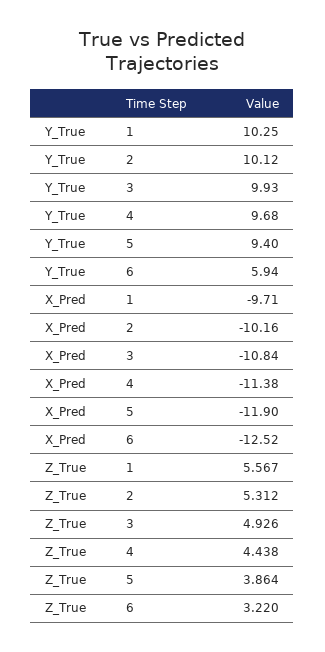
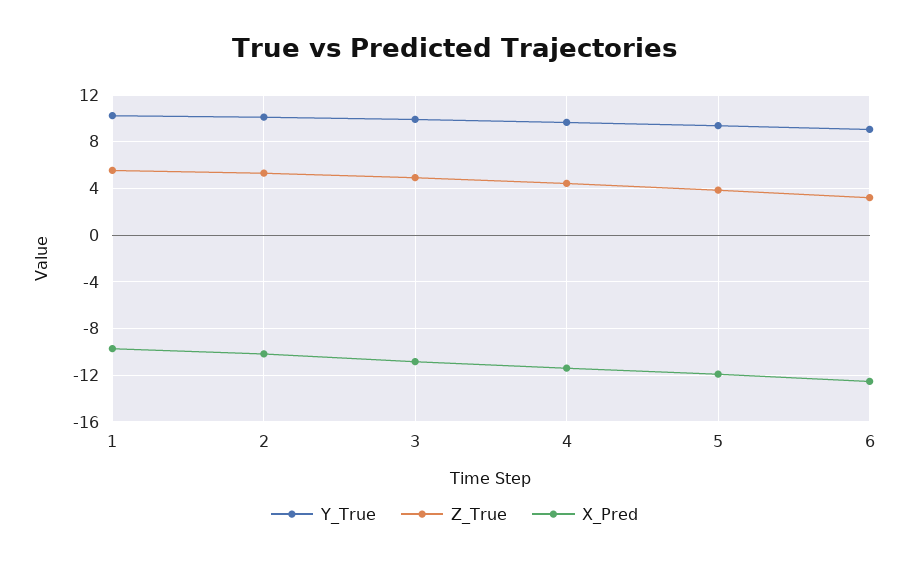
Y_True, 6: 5.94 -> 9

